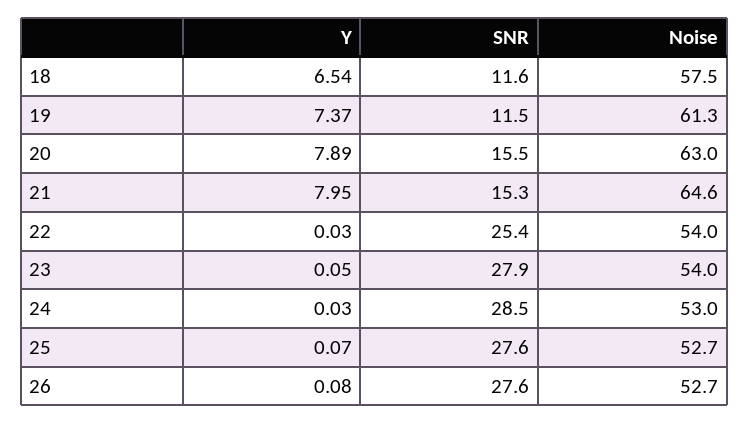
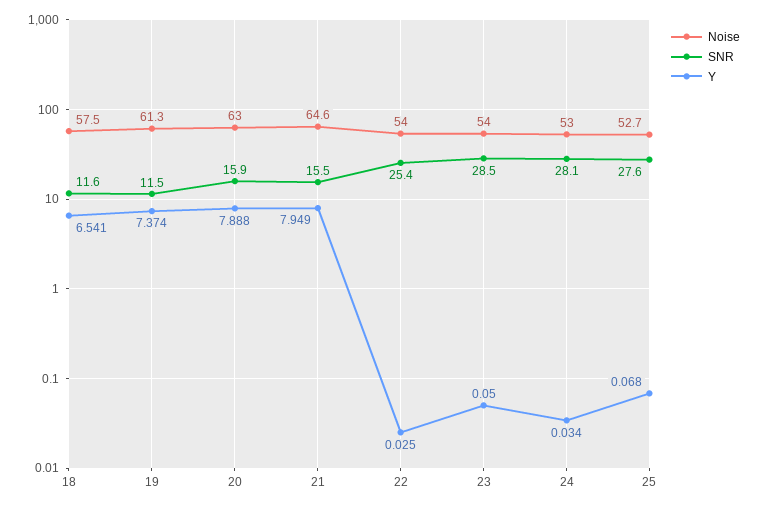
SNR, 20: 15.5 -> 15.9
SNR, 21: 15.3 -> 15.5
SNR, 23: 27.9 -> 28.5
SNR, 24: 28.5 -> 28.1
Y, 26: 0.08 -> none
SNR, 26: 27.6 -> none
Noise, 26: 52.7 -> none

